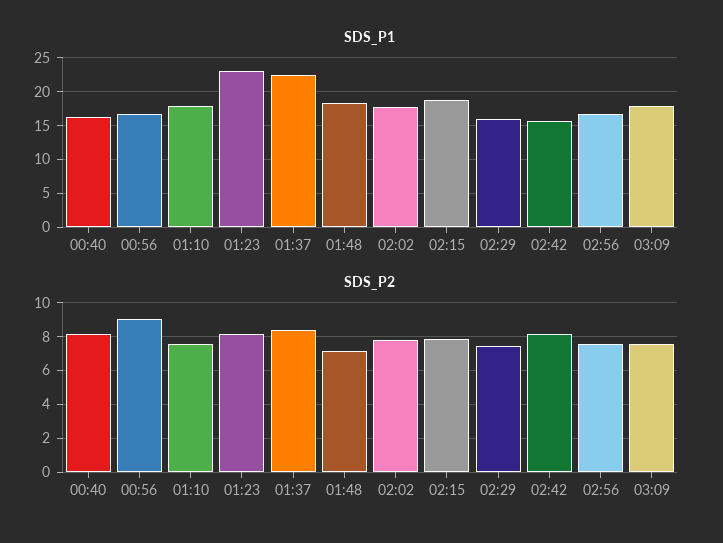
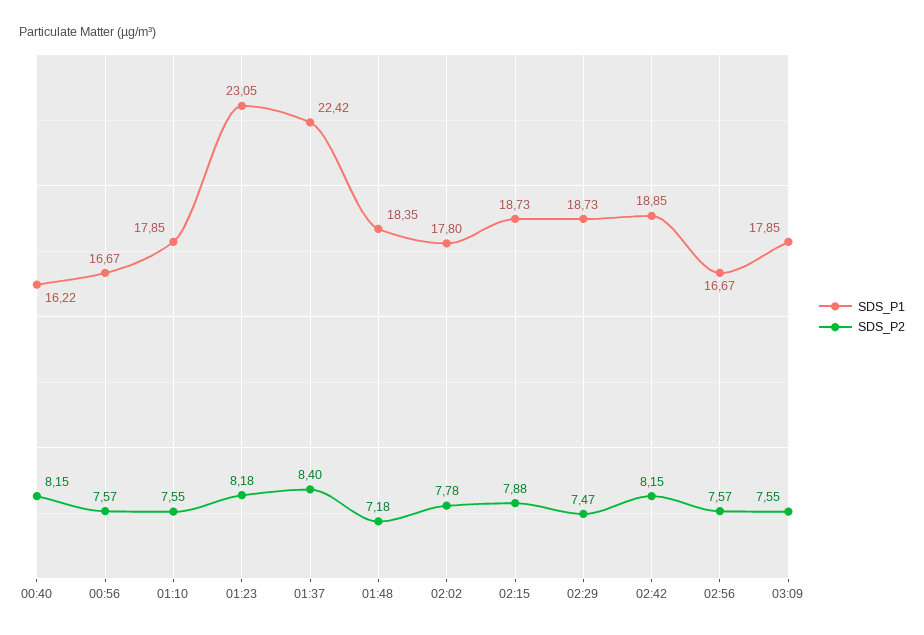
SDS_P1, 02:29: 16 -> 18.73
SDS_P1, 02:42: 16 -> 18.85
SDS_P2, 00:56: 9 -> 7.57

